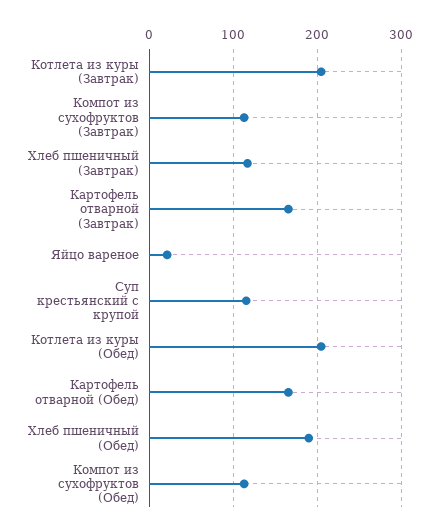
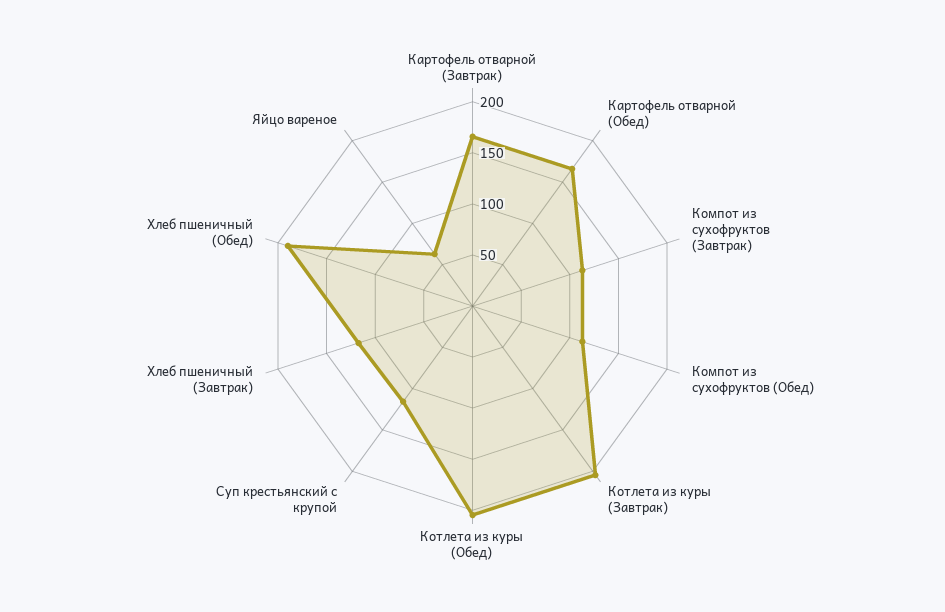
Яйцо вареное: 20 -> 60

